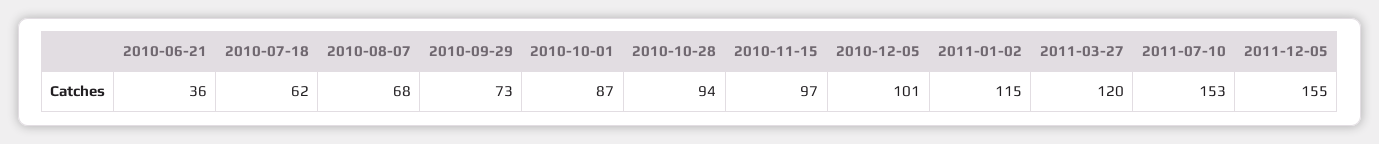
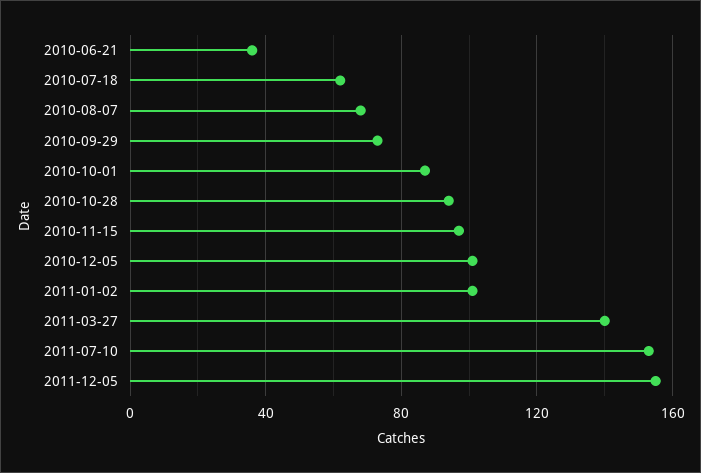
2011-01-02: 115 -> 100
2011-03-27: 120 -> 140

